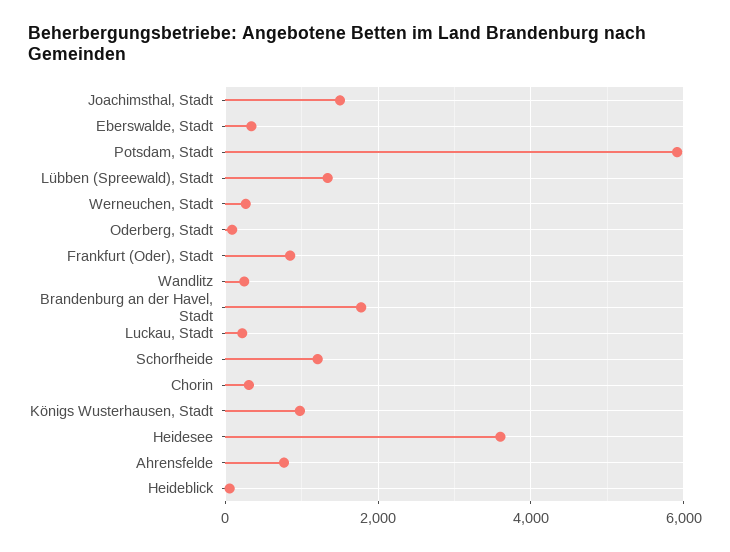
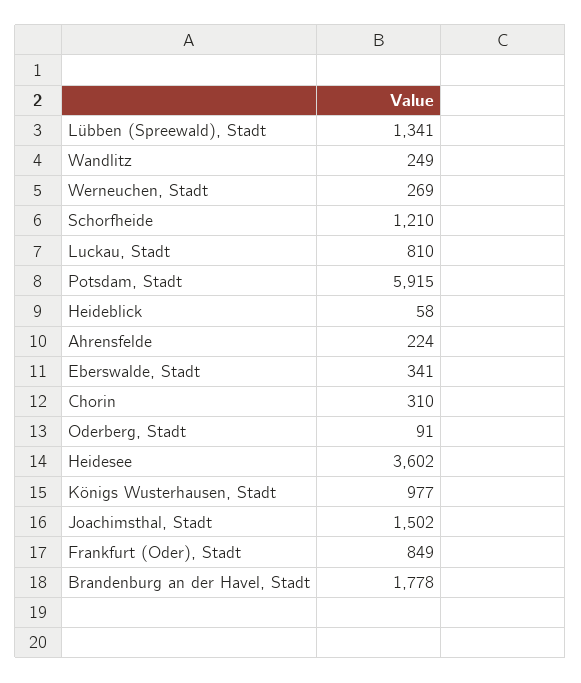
Luckau, Stadt: 200 -> 810
Ahrensfelde: 800 -> 224

